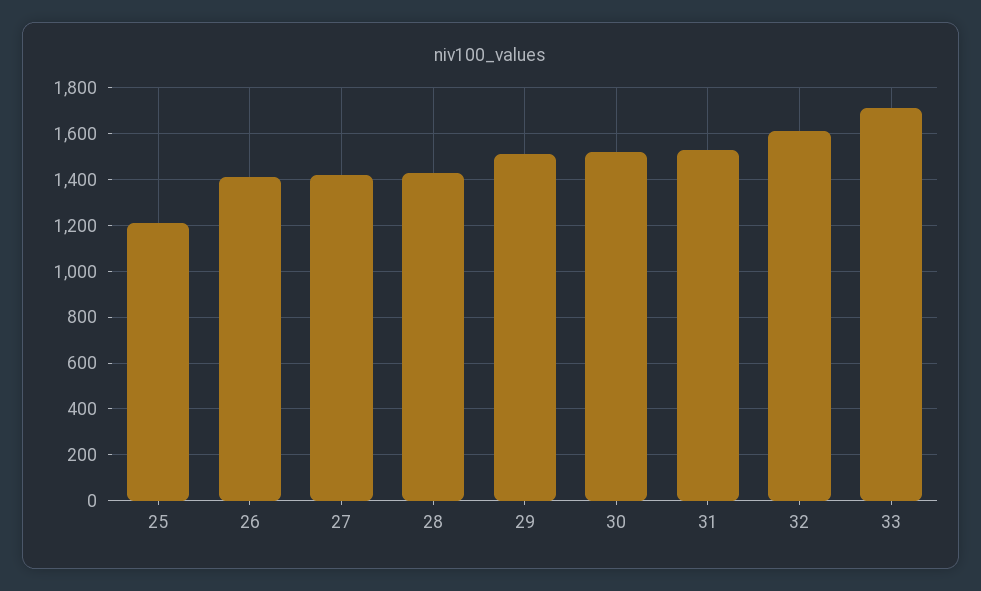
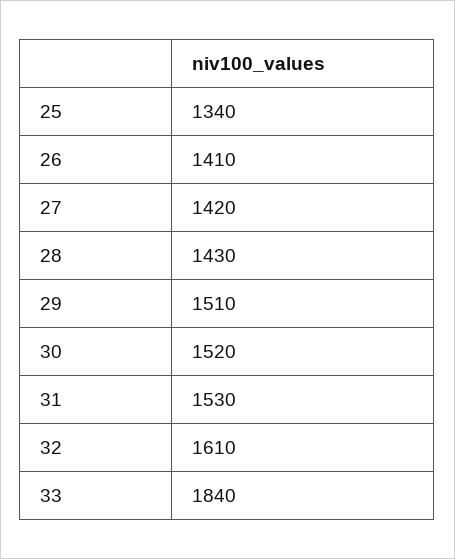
25: 1200 -> 1340
33: 1700 -> 1840

